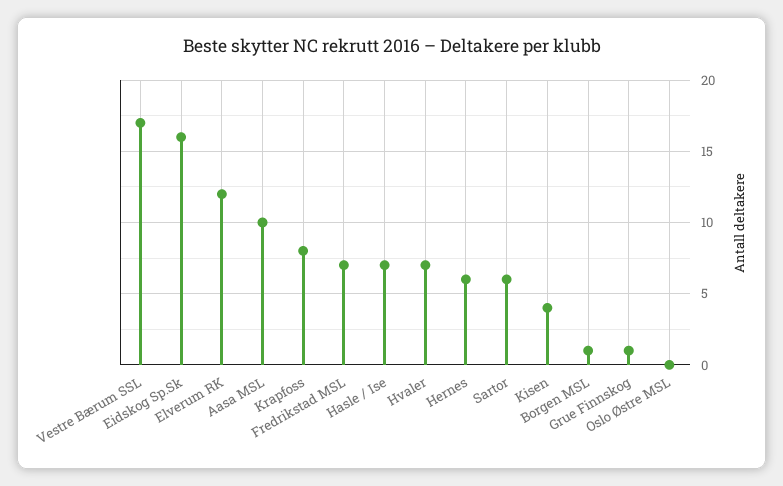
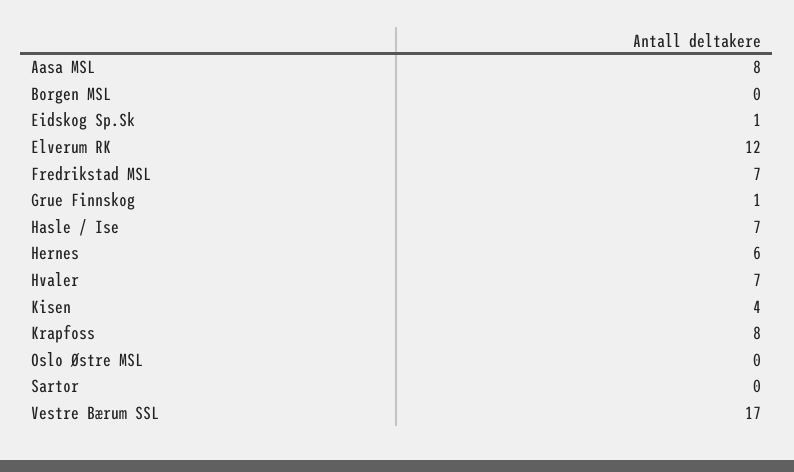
Eidskog Sp.Sk: 16 -> 1
Aasa MSL: 10 -> 8
Sartor: 6 -> 0
Borgen MSL: 1 -> 0

